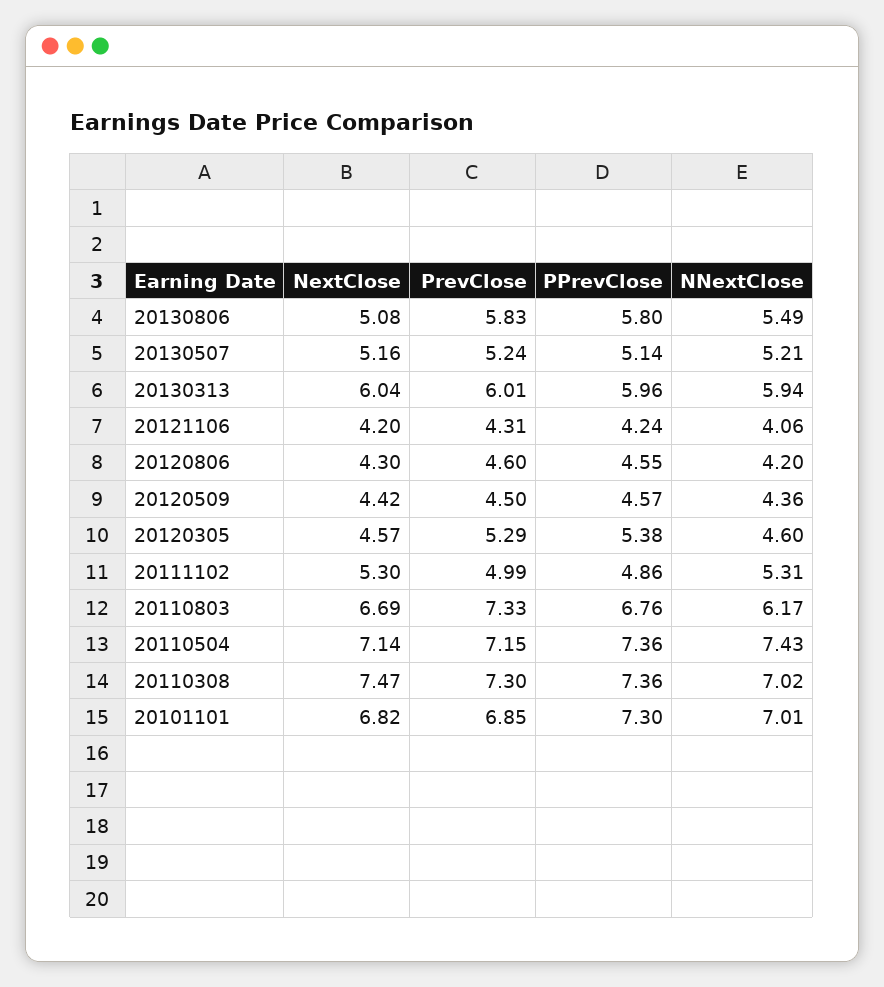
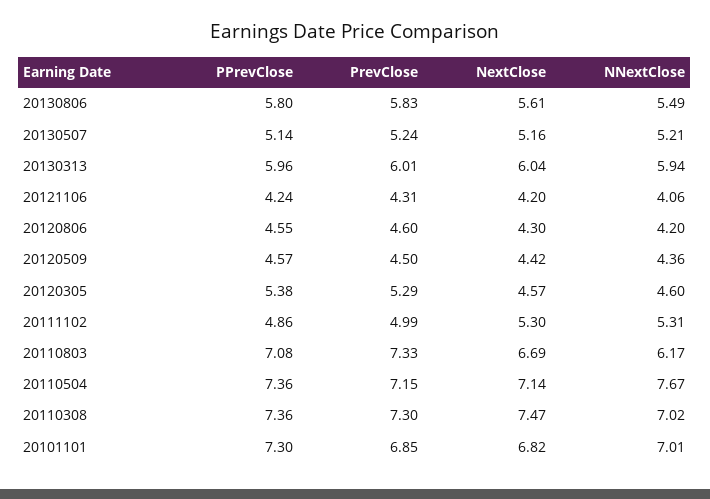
NextClose, 20130806: 5.08 -> 5.61
PPrevClose, 20110803: 6.76 -> 7.08
NNextClose, 20110504: 7.43 -> 7.67

